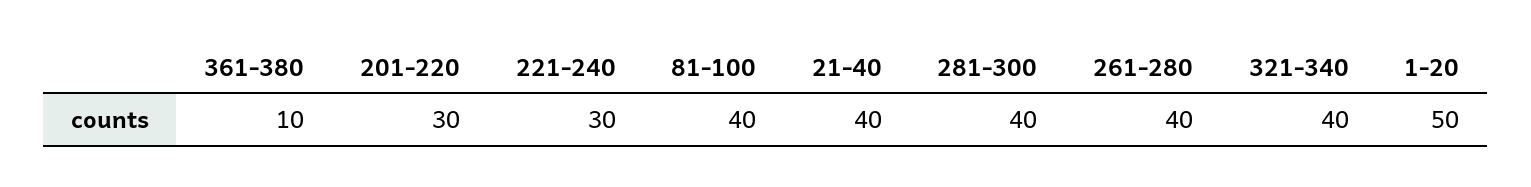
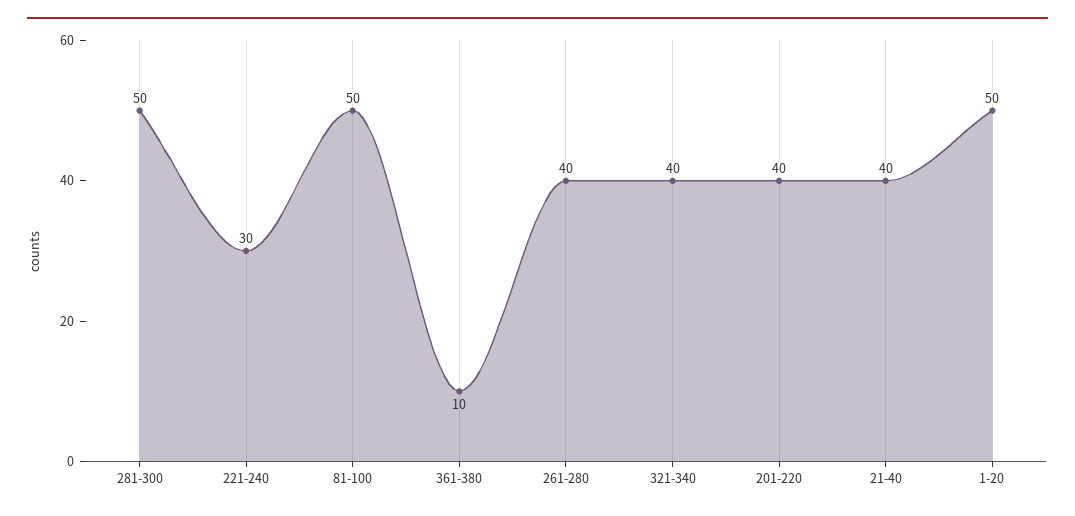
201-220: 30 -> 40
81-100: 40 -> 50
281-300: 40 -> 50

